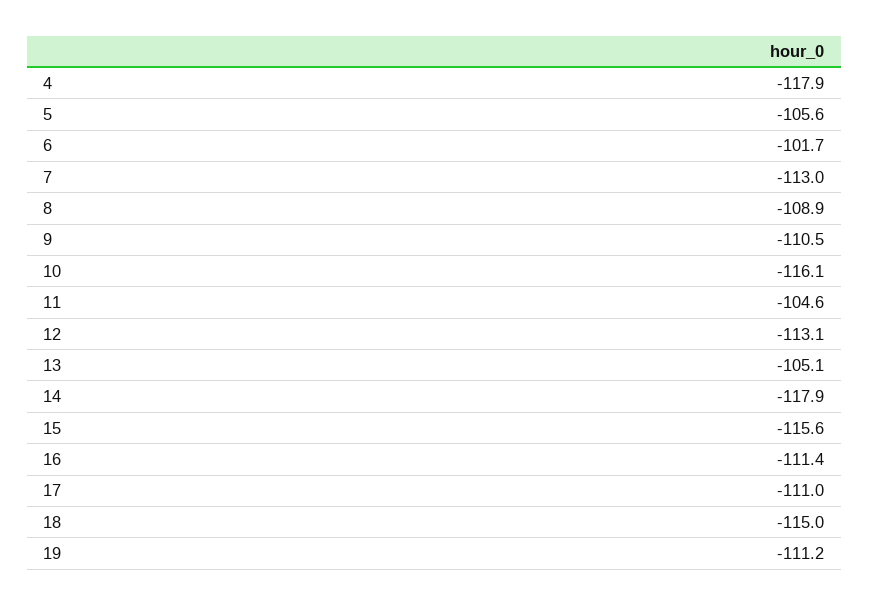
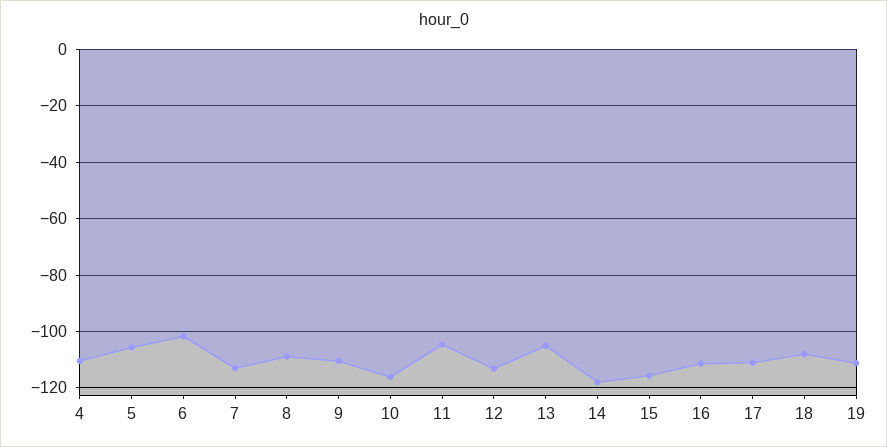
4: -117.9 -> -110
18: -115 -> -107.5

